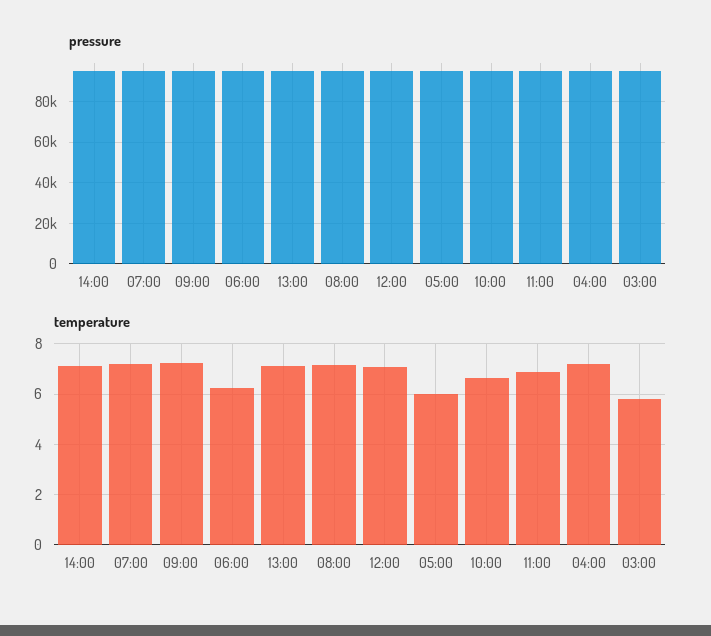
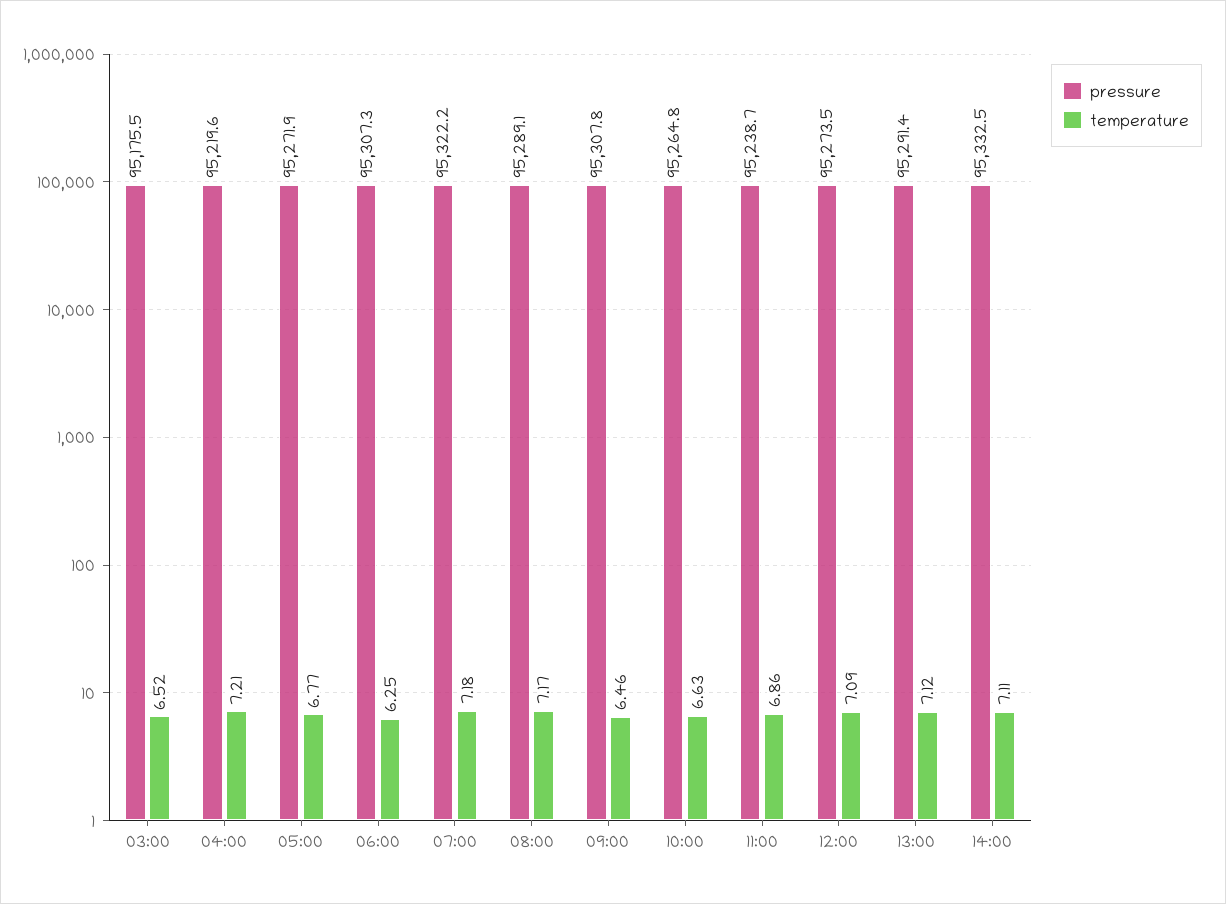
temperature, 09:00: 7.25 -> 6.46
temperature, 05:00: 6 -> 6.77
temperature, 03:00: 5.75 -> 6.52

